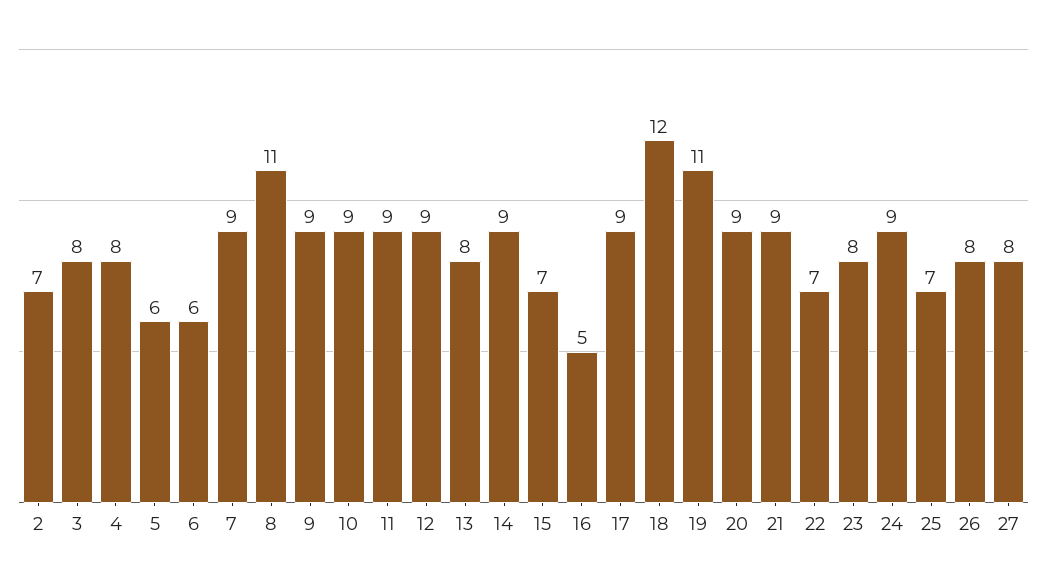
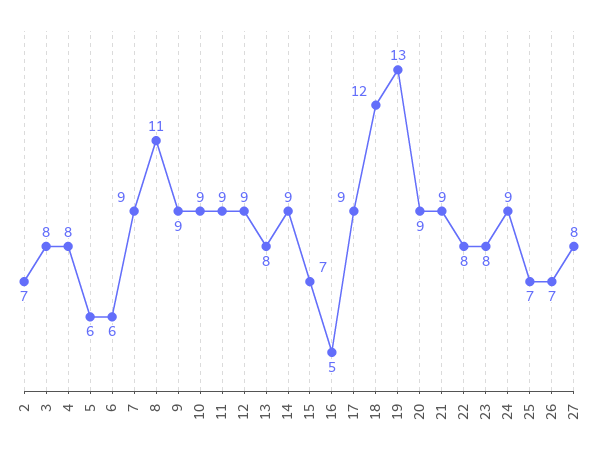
19: 11 -> 13
22: 7 -> 8
26: 8 -> 7

